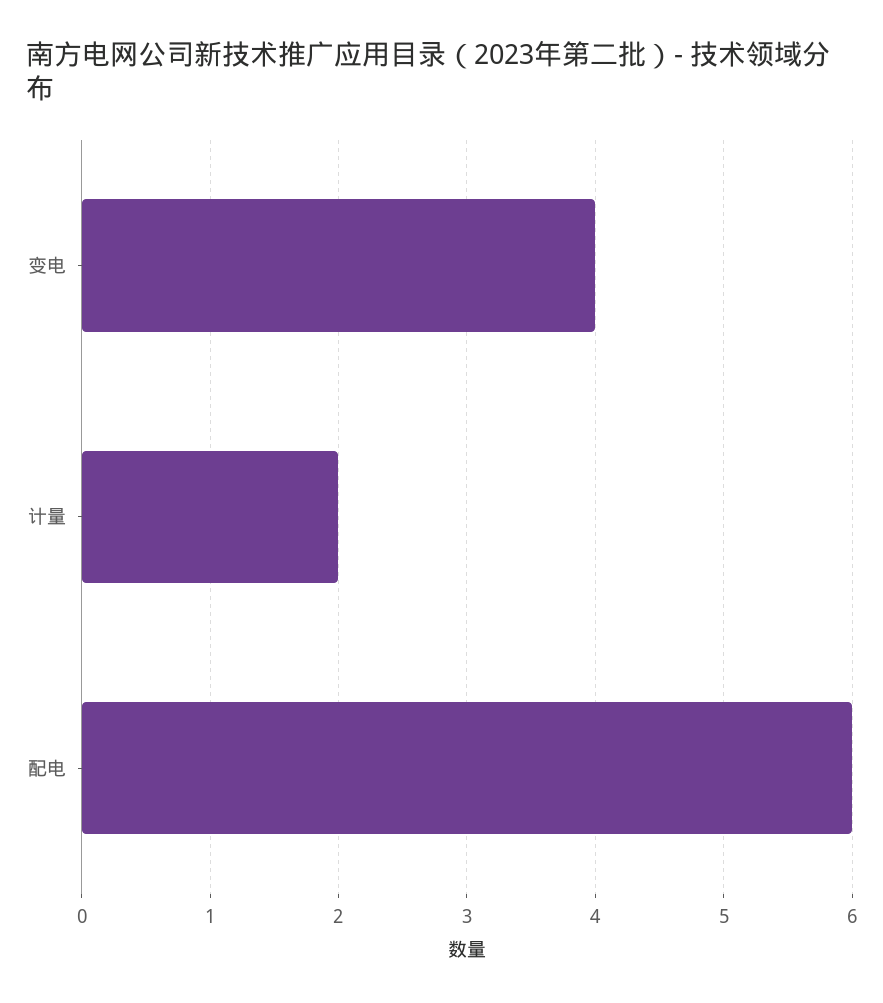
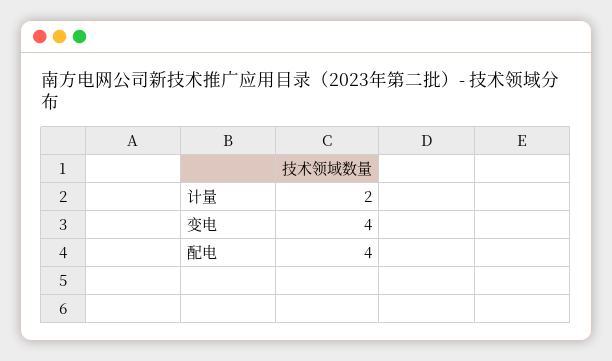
配电: 6 -> 4

